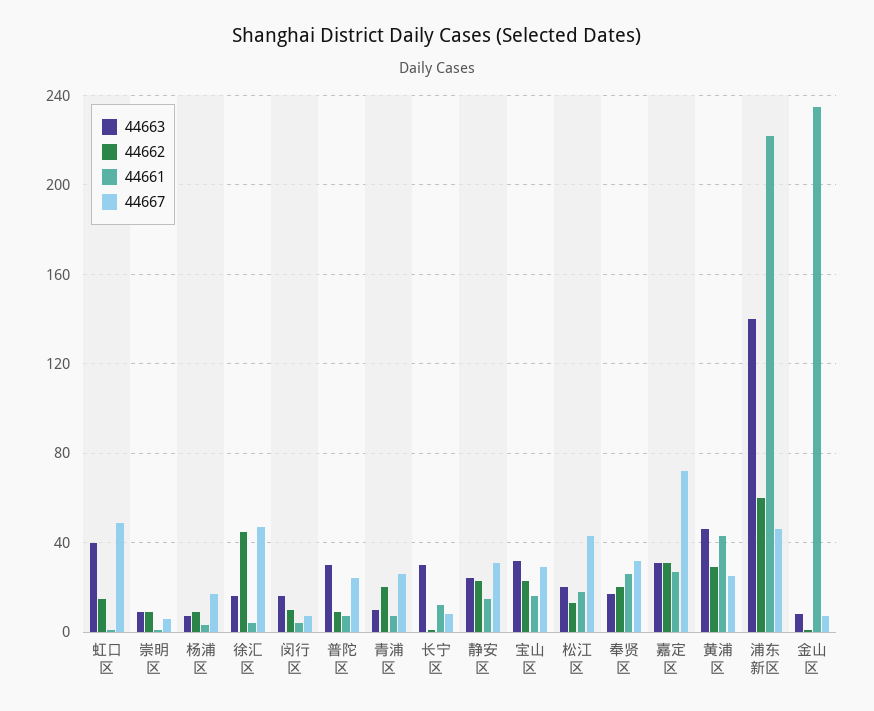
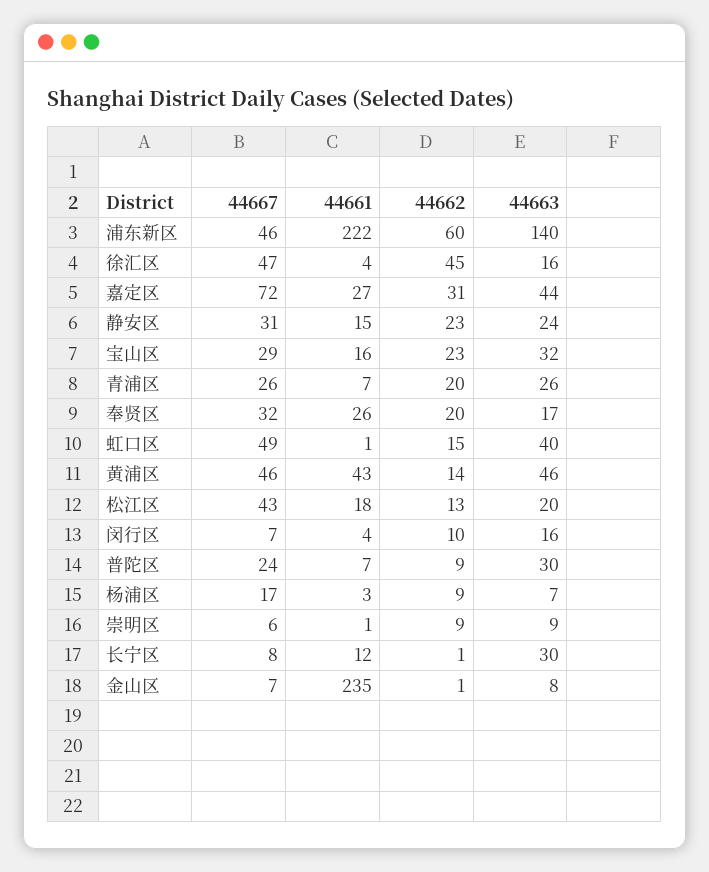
44663, 青浦区: 10 -> 26
44663, 嘉定区: 30 -> 44
44662, 黄浦区: 30 -> 14
44667, 黄浦区: 25 -> 46

